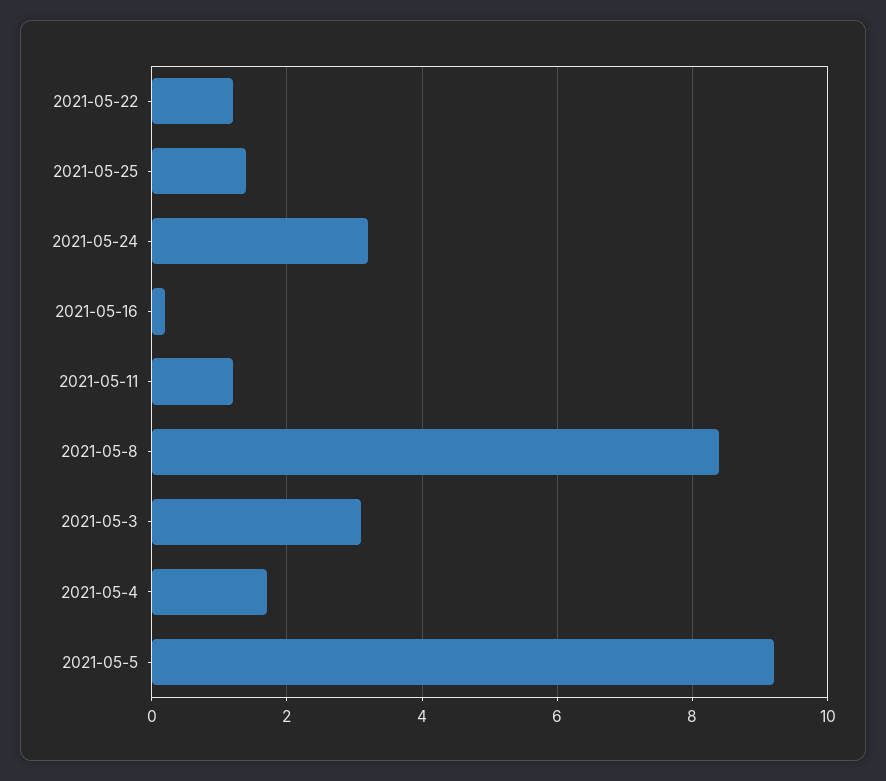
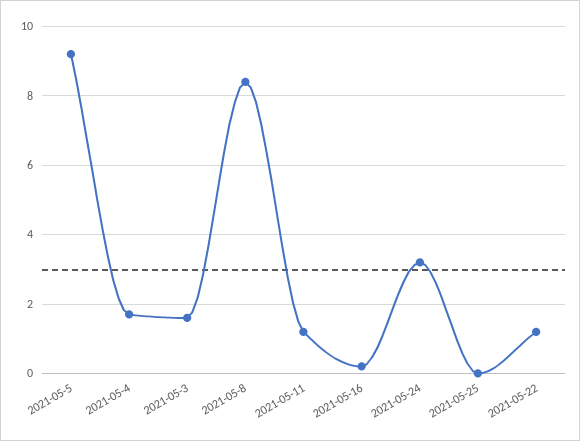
2021-05-25: 1.5 -> 0
2021-05-3: 3 -> 1.5

